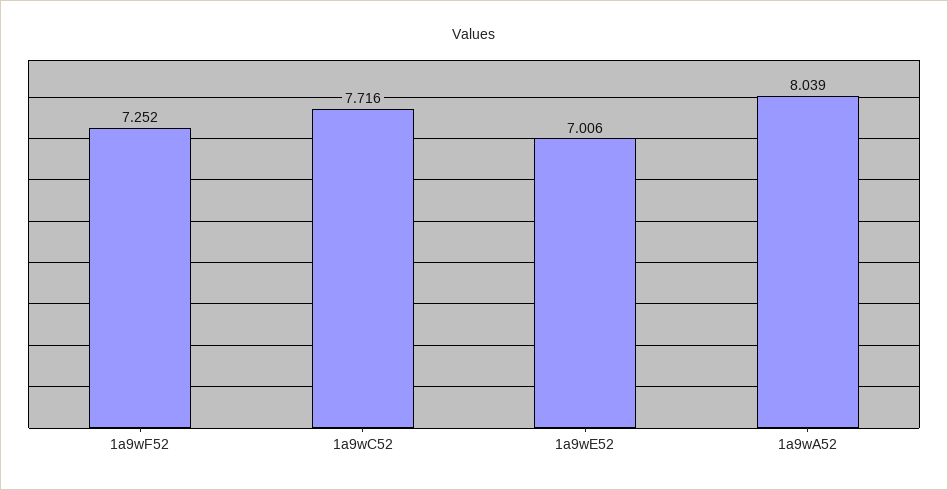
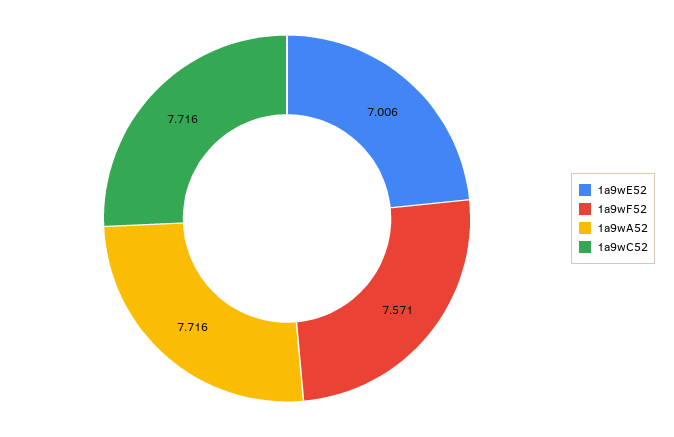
1a9wF52: 7.252 -> 7.571
1a9wA52: 8.039 -> 7.716

